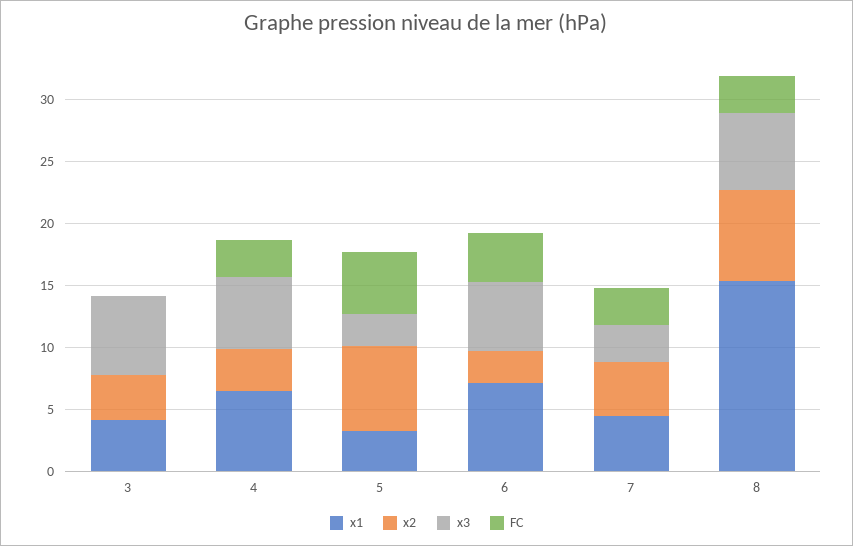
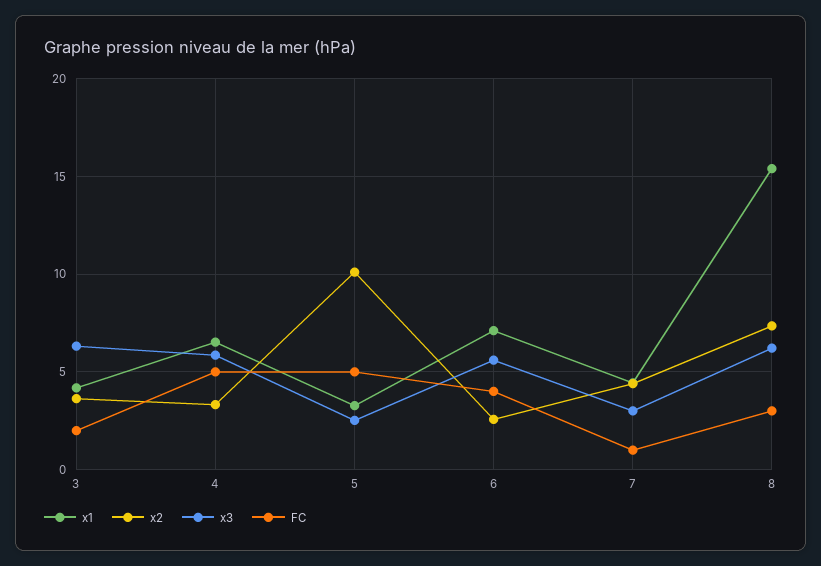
FC, 3: 0 -> 2
FC, 4: 3 -> 5
x2, 5: 7 -> 10
FC, 7: 3 -> 1

